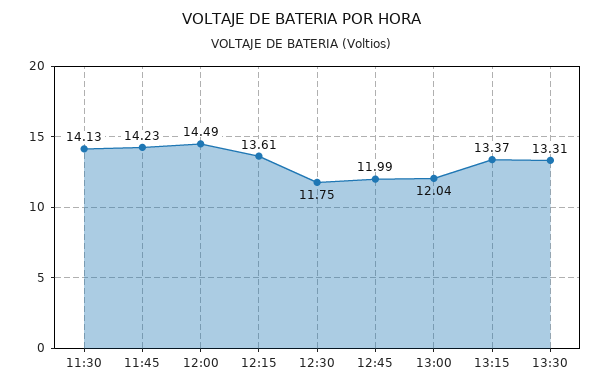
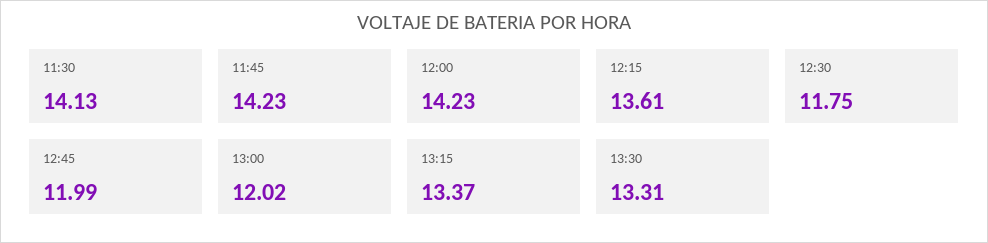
12:00: 14.49 -> 14.23
13:00: 12.04 -> 12.02

